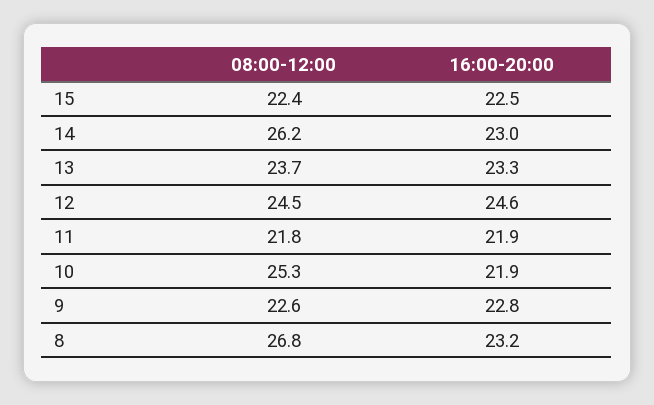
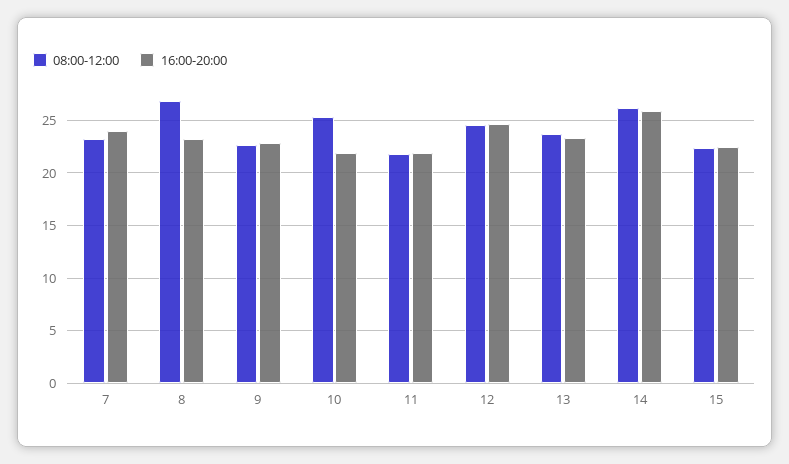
16:00-20:00, 14: 23 -> 26
08:00-12:00, 7: none -> 23
16:00-20:00, 7: none -> 24

